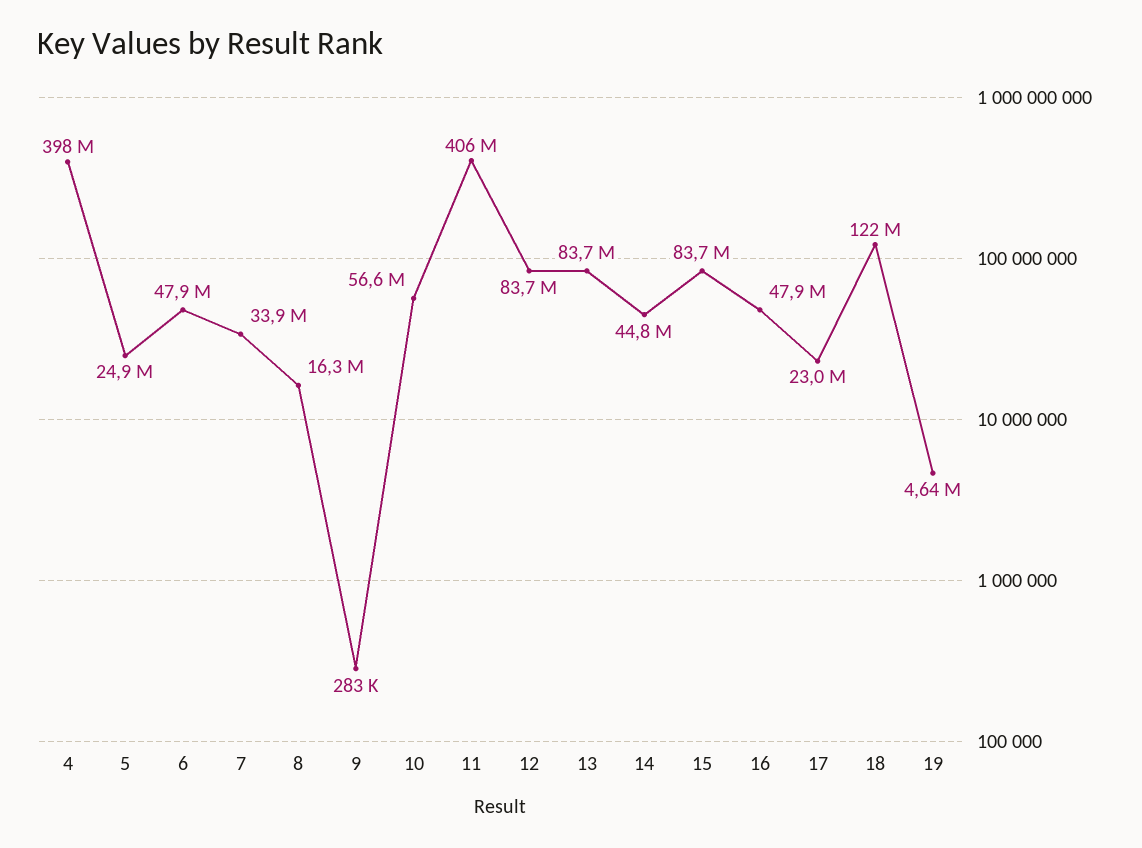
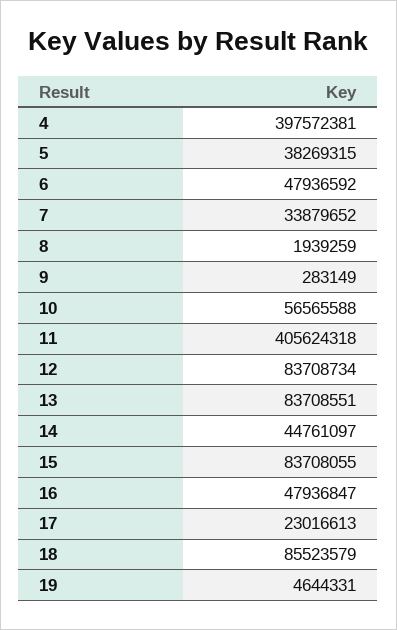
5: 24900000 -> 38269315
8: 16300000 -> 1939259
18: 122000000 -> 85523579

